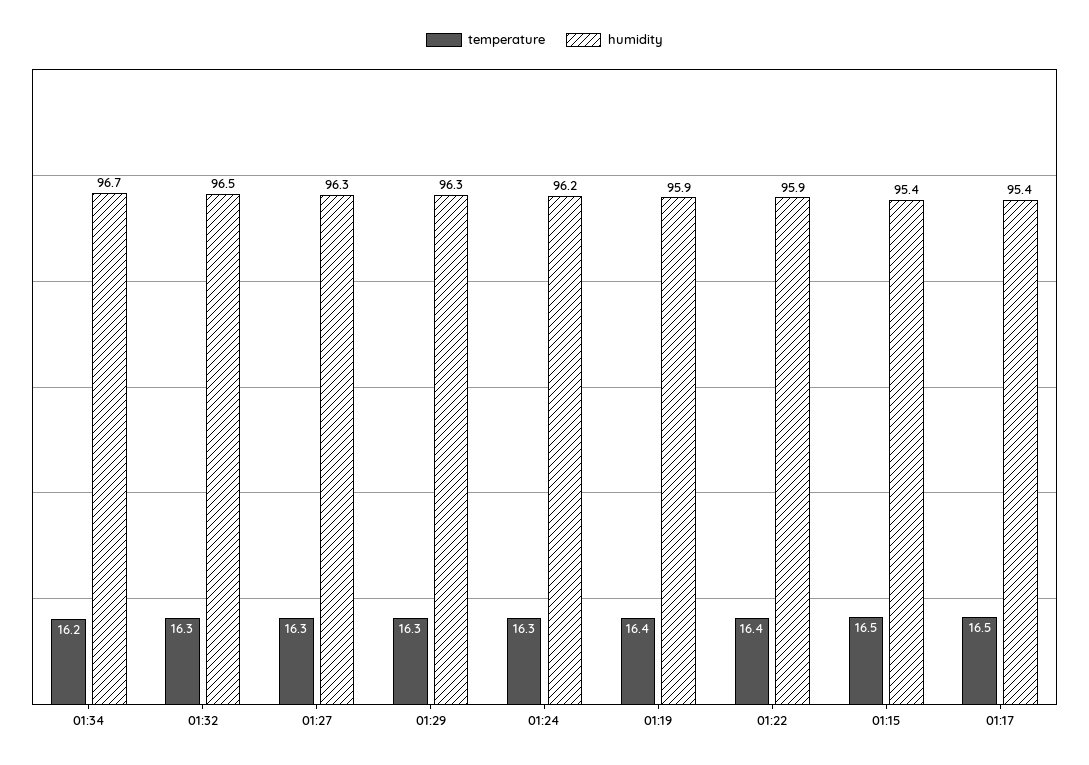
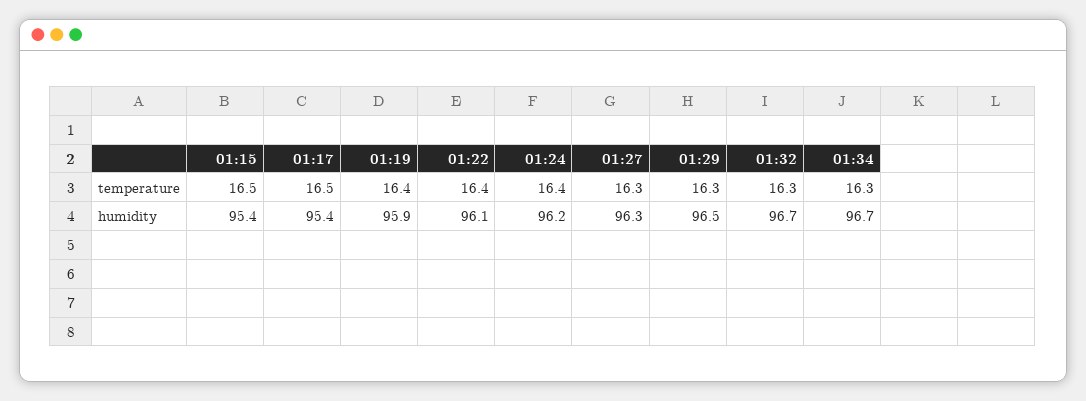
temperature, 01:34: 16.2 -> 16.3
humidity, 01:32: 96.5 -> 96.7
humidity, 01:29: 96.3 -> 96.5
temperature, 01:24: 16.3 -> 16.4
humidity, 01:22: 95.9 -> 96.1

